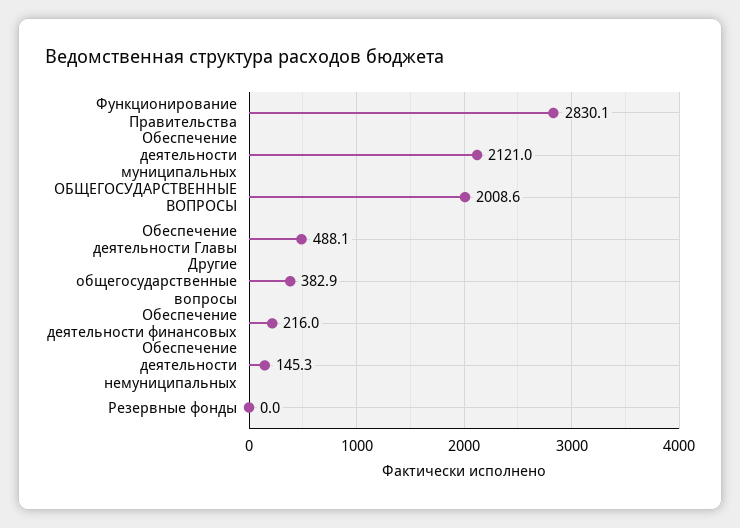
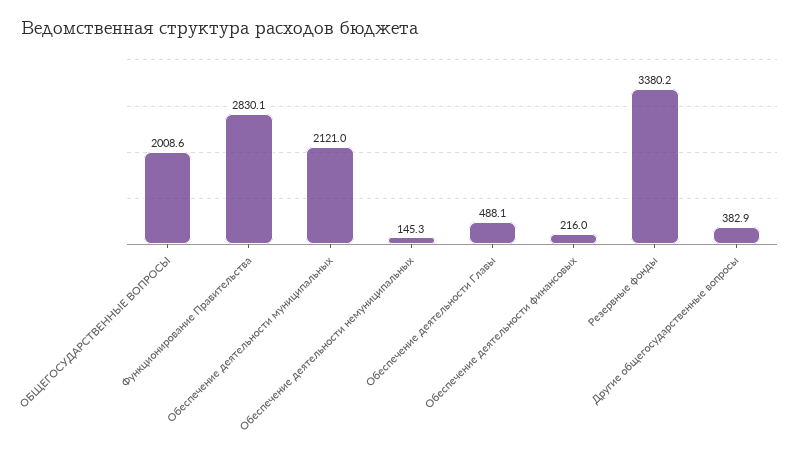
Резервные фонды: 0 -> 3380.2

